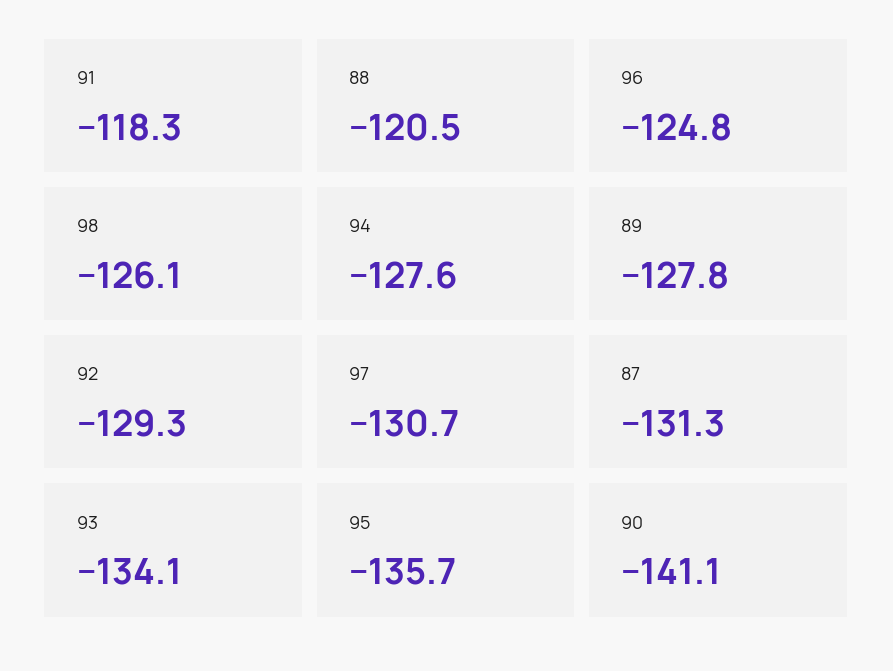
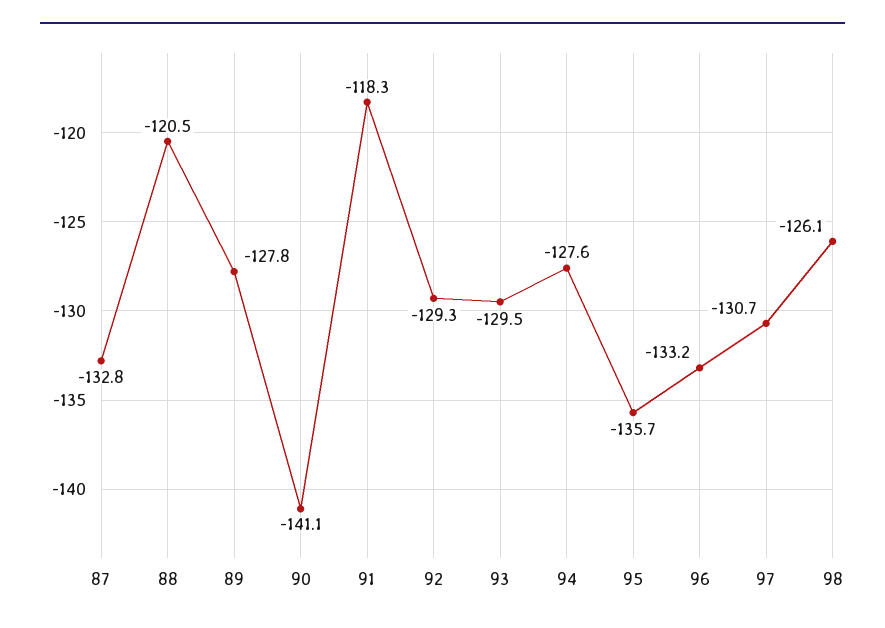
96: -124.8 -> -133.2
87: -131.3 -> -132.8
93: -134.1 -> -129.5

